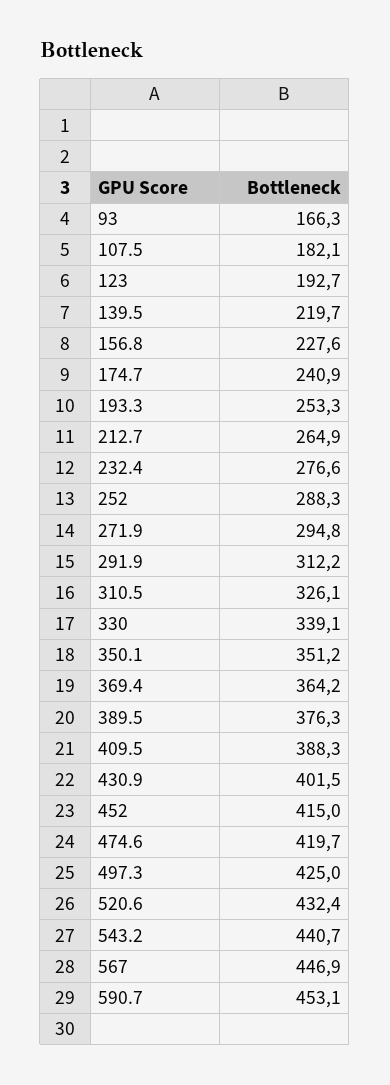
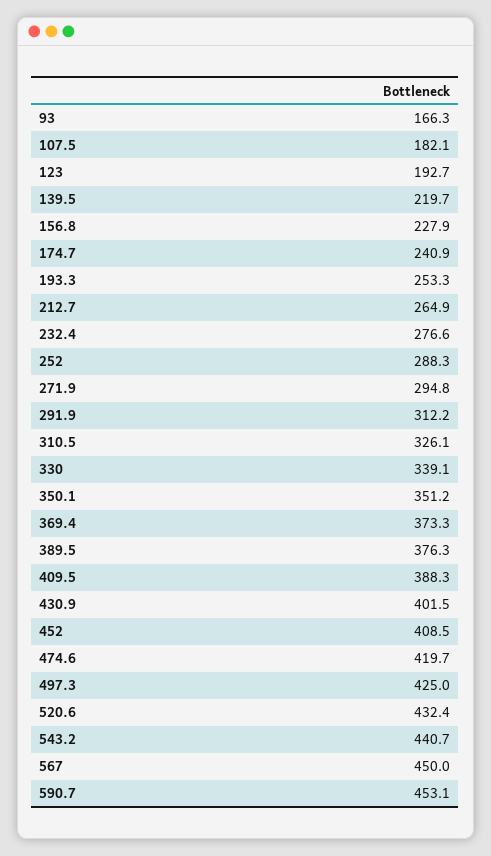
156.8: 227.6 -> 227.9
369.4: 364.2 -> 373.3
452: 415 -> 408.5
567: 446.9 -> 450

